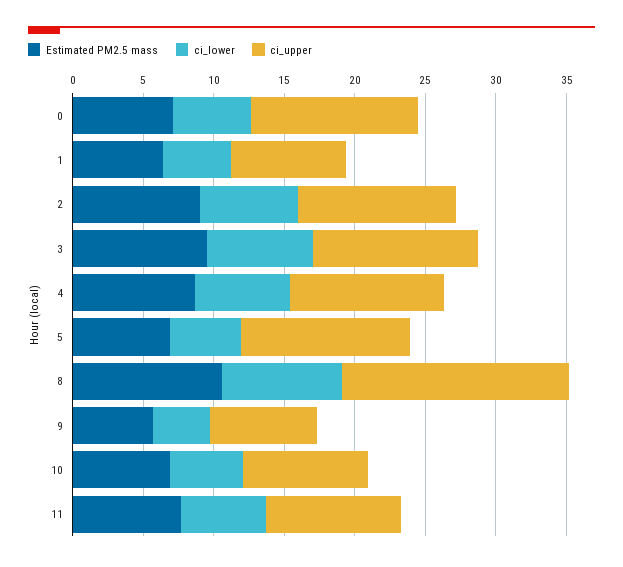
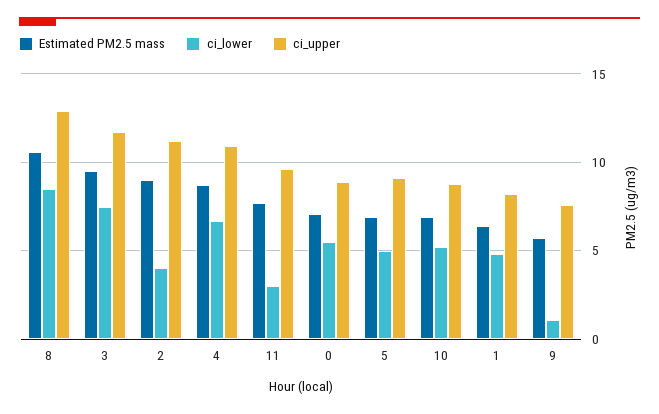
ci_upper, 0: 12 -> 9
ci_lower, 2: 7 -> 4
ci_upper, 5: 12 -> 9
ci_upper, 8: 16 -> 13
ci_lower, 9: 4 -> 1
ci_lower, 11: 6 -> 3

